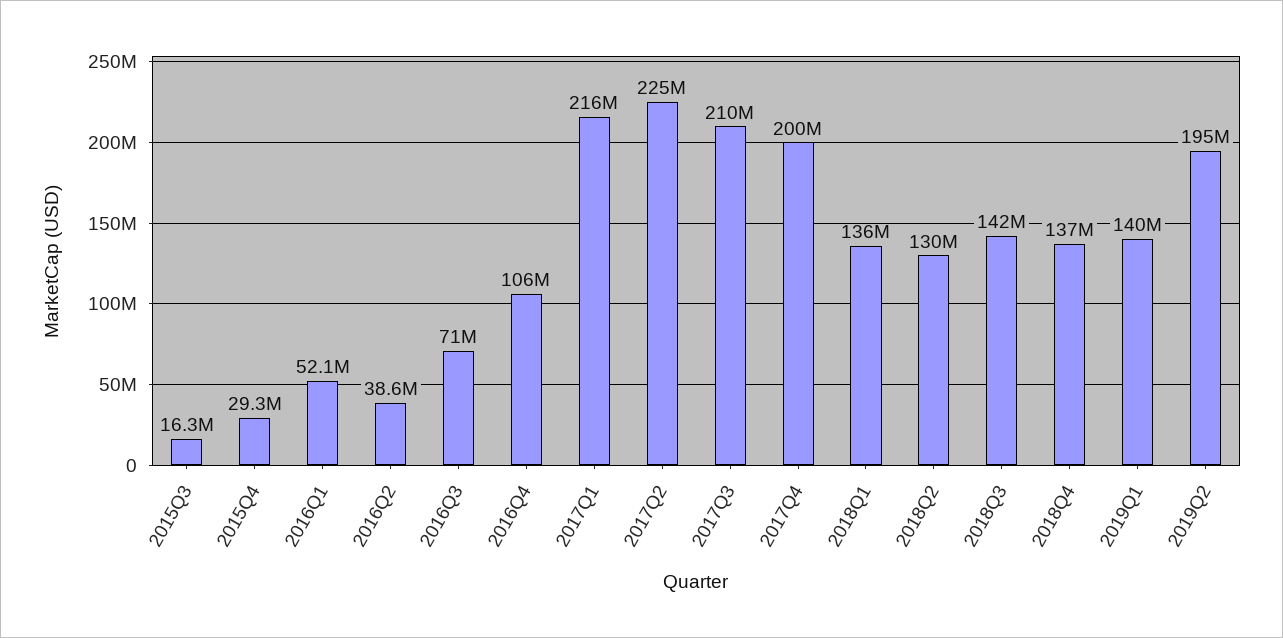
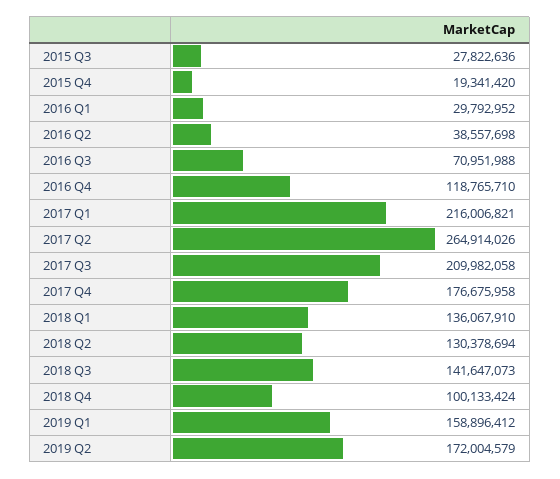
2015Q3: 16300000 -> 27822636
2015Q4: 29300000 -> 19341420
2016Q1: 52100000 -> 29792952
2016Q4: 106000000 -> 118765710
2017Q2: 225000000 -> 264914026
2017Q4: 200000000 -> 176675958
2018Q4: 137000000 -> 100133424
2019Q1: 140000000 -> 158896412
2019Q2: 195000000 -> 172004579

